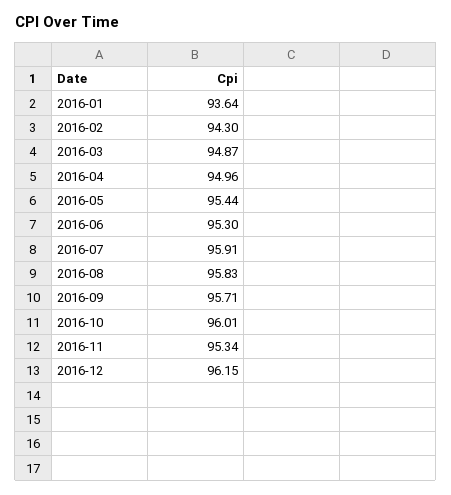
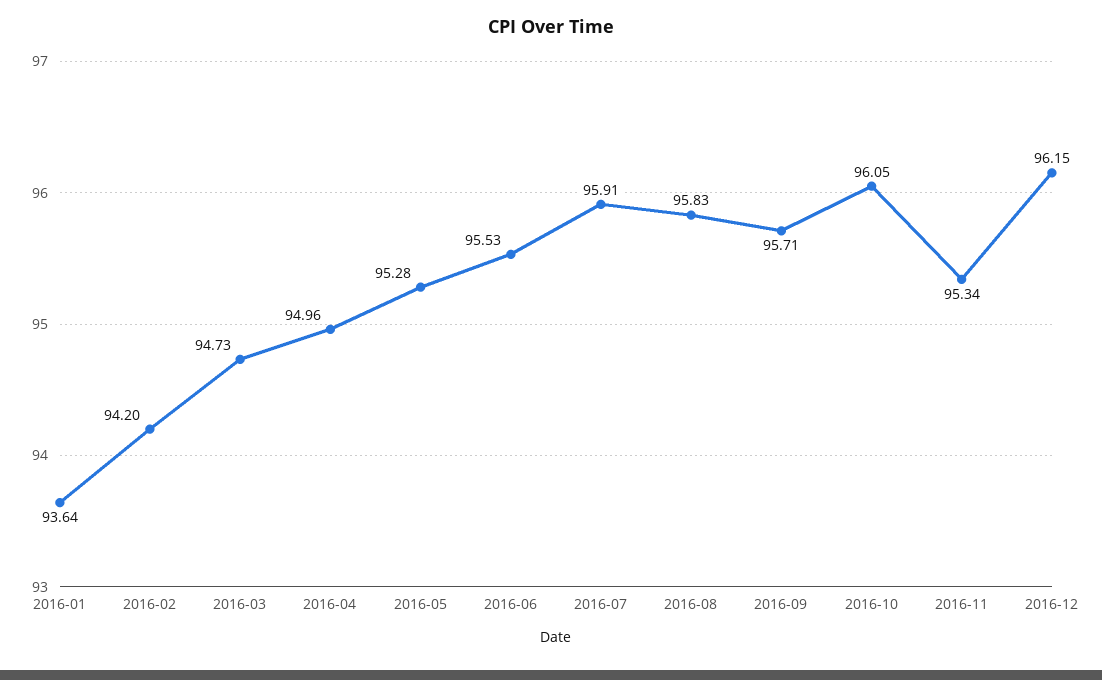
2016-02: 94.3 -> 94.2
2016-03: 94.87 -> 94.73
2016-05: 95.44 -> 95.28
2016-06: 95.3 -> 95.53
2016-10: 96.01 -> 96.05

